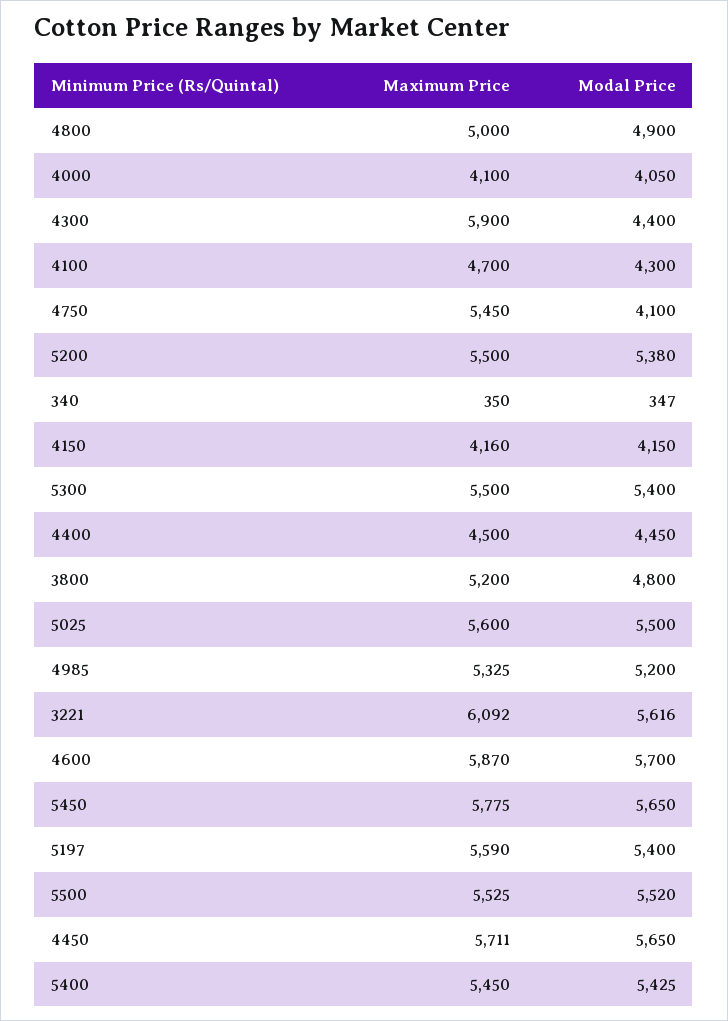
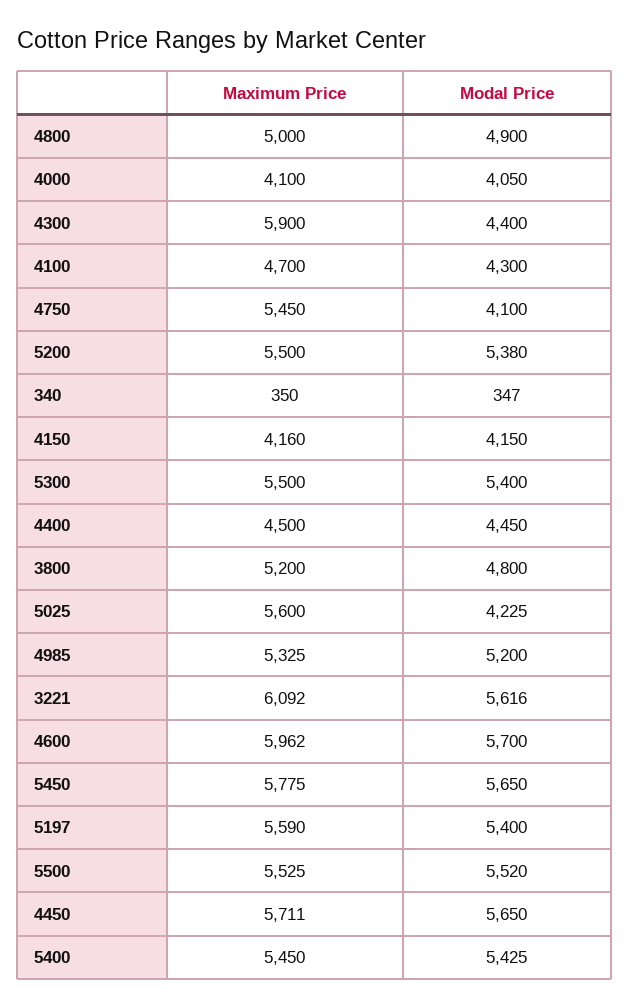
Modal Price, 5025: 5500 -> 4225
Maximum Price, 4600: 5870 -> 5962

